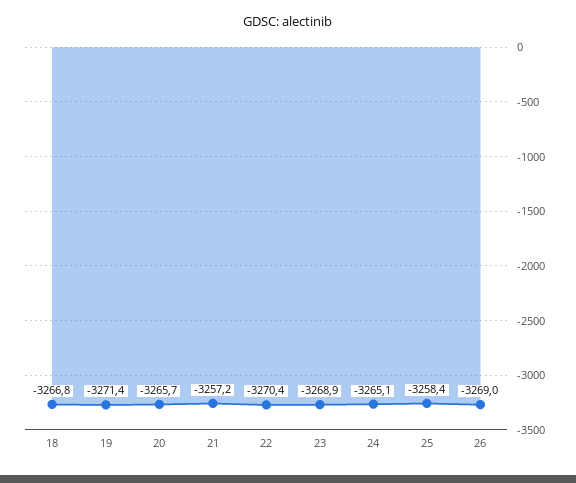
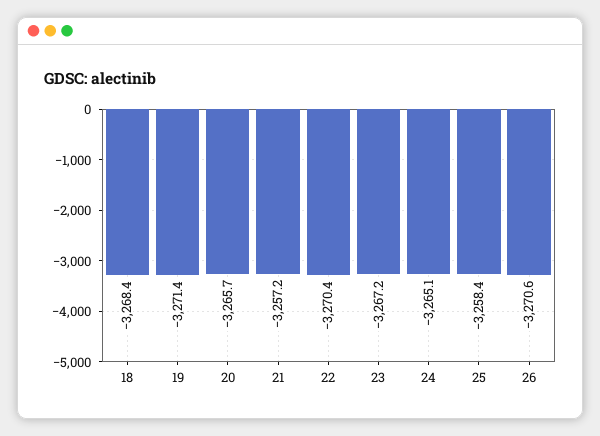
18: -3266.8 -> -3268.4
23: -3268.9 -> -3267.2
26: -3269 -> -3270.6

